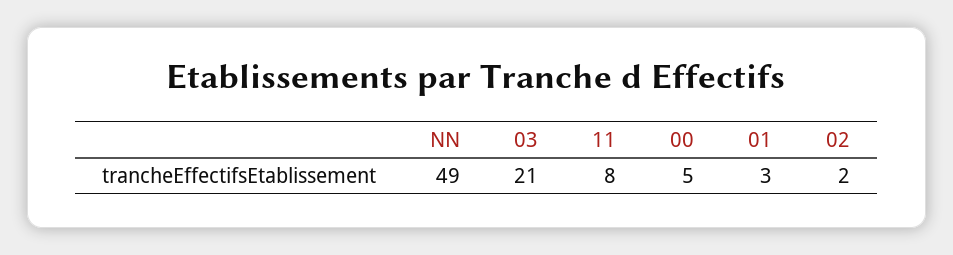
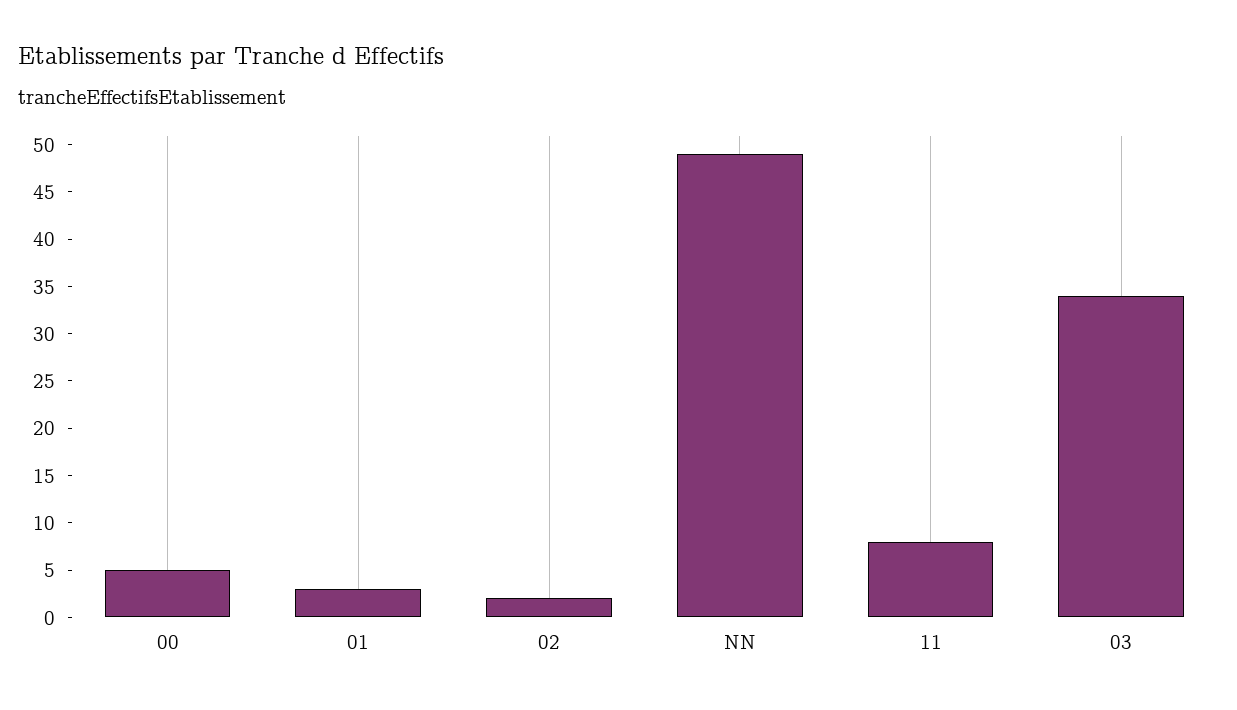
03: 21 -> 34

